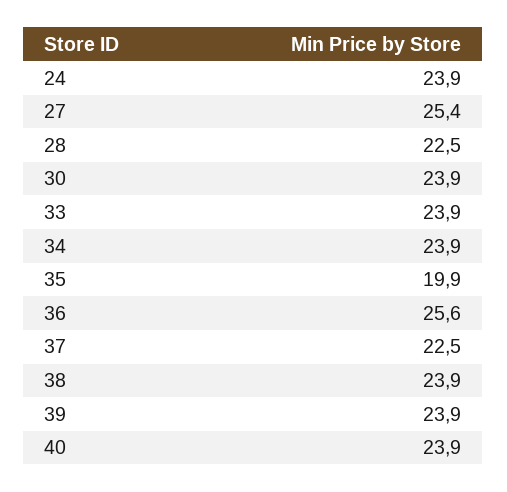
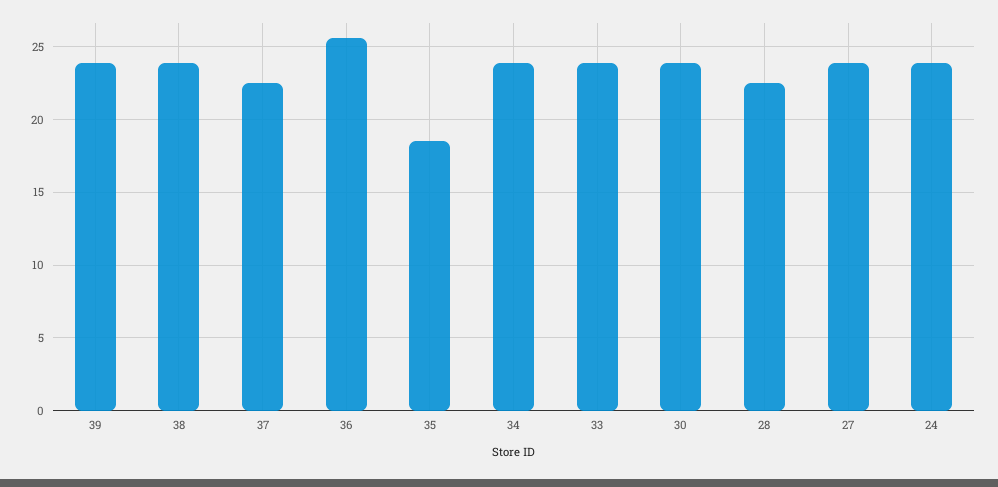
27: 25.4 -> 24
35: 19.9 -> 18.5
40: 23.9 -> none

